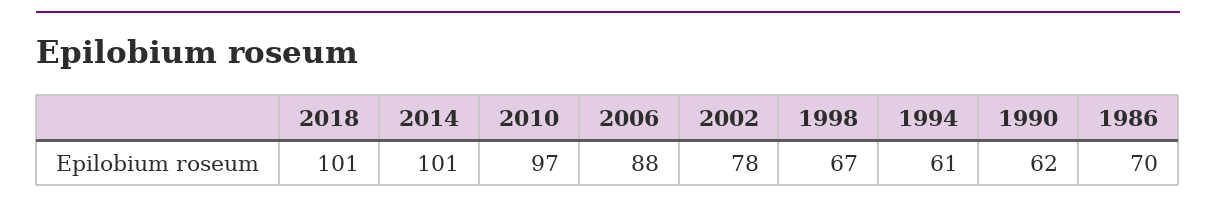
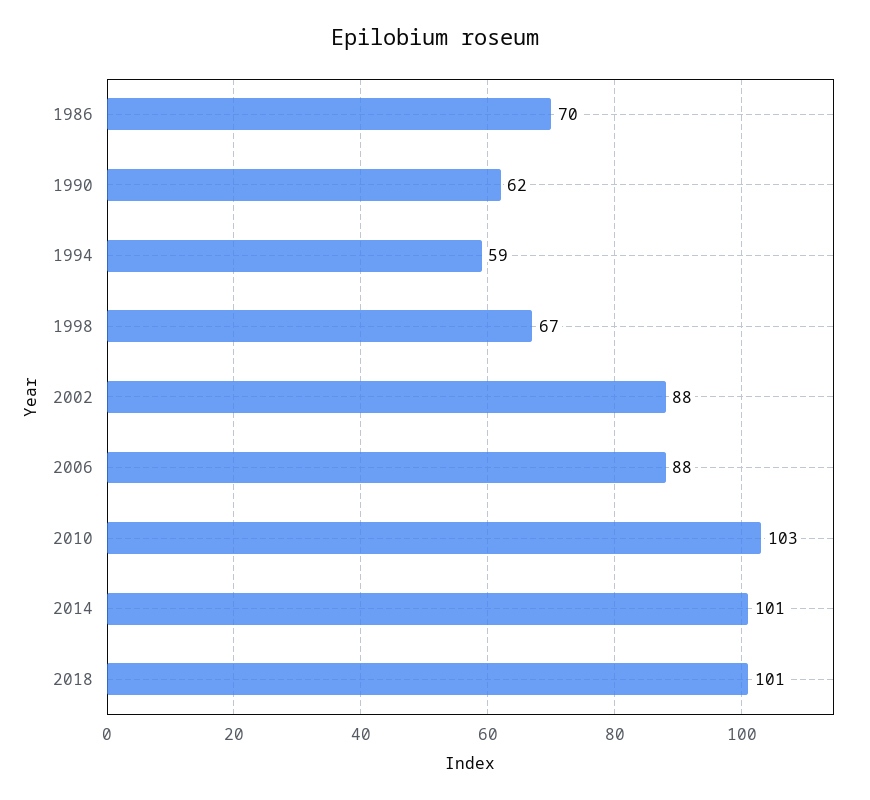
2010: 97 -> 103
2002: 78 -> 88
1994: 61 -> 59

